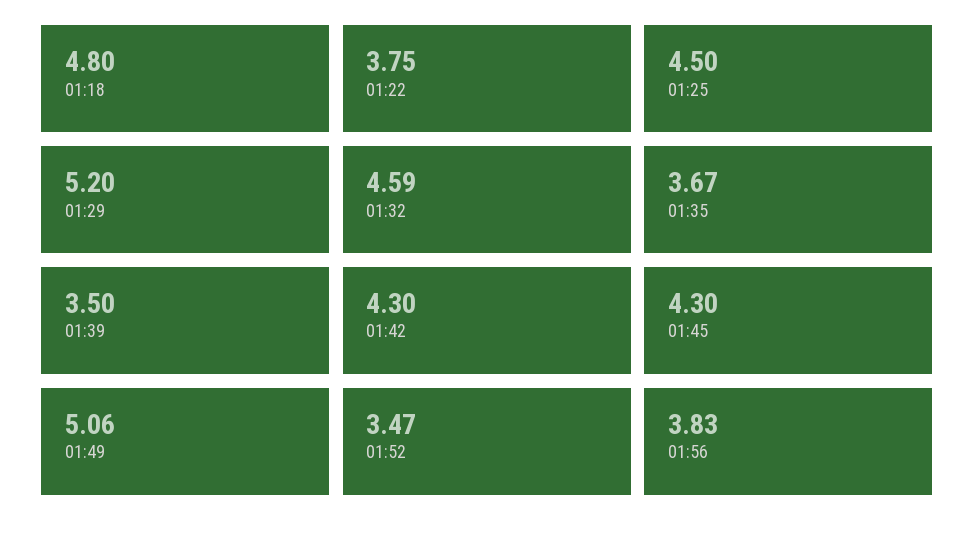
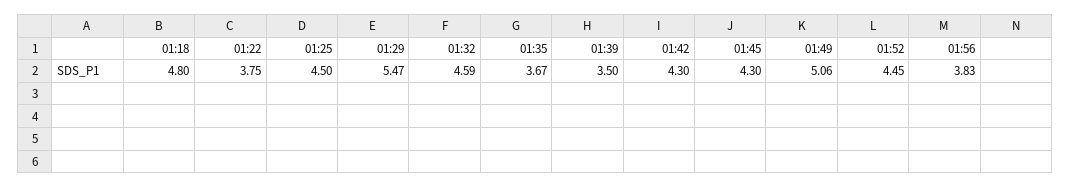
01:29: 5.2 -> 5.47
01:52: 3.47 -> 4.45

